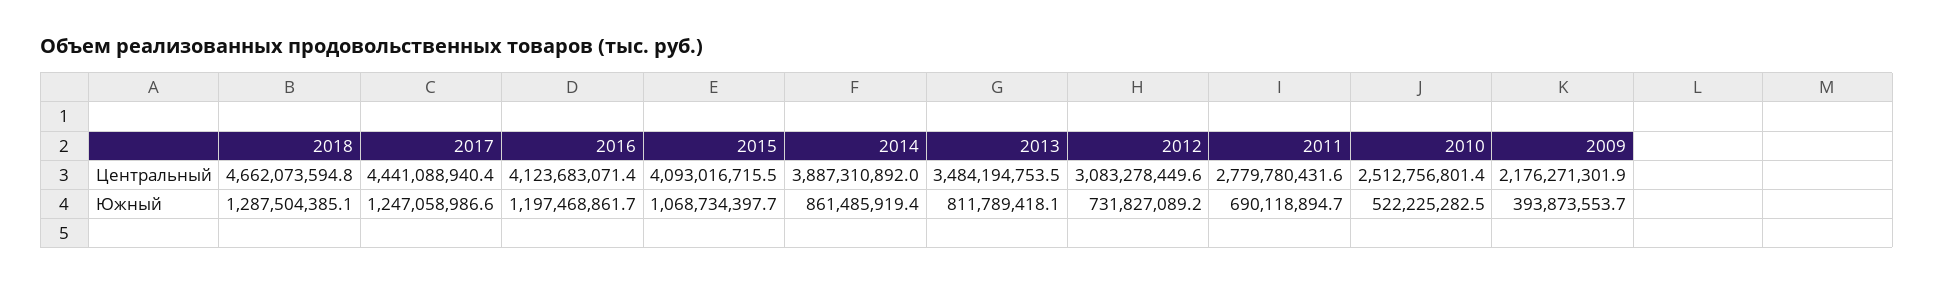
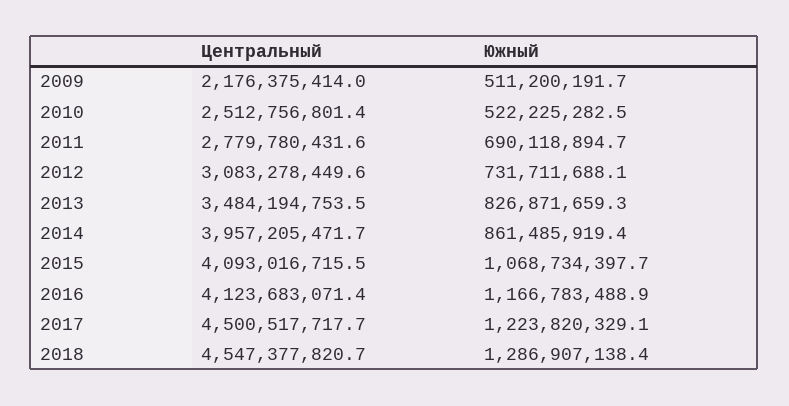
2018, Центральный: 4662073594.8 -> 4547377820.7
2017, Центральный: 4441088940.4 -> 4500517717.7
2014, Центральный: 3887310892 -> 3957205471.7
2009, Центральный: 2176271301.9 -> 2176375414
2018, Южный: 1287504385.1 -> 1286907138.4
2017, Южный: 1247058986.6 -> 1223820329.1
2016, Южный: 1197468861.7 -> 1166783488.9
2013, Южный: 811789418.1 -> 826871659.3
2012, Южный: 731827089.2 -> 731711688.1
2009, Южный: 393873553.7 -> 511200191.7

